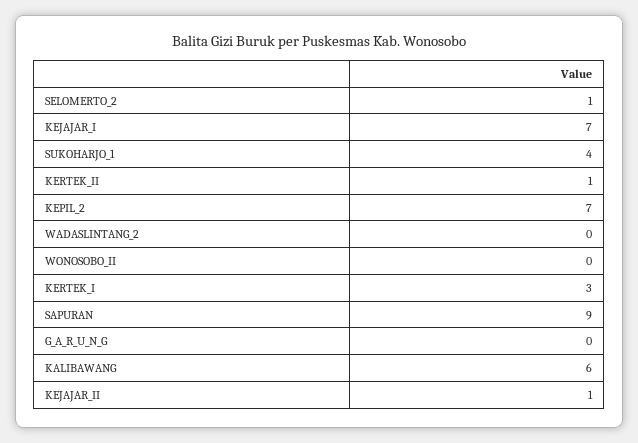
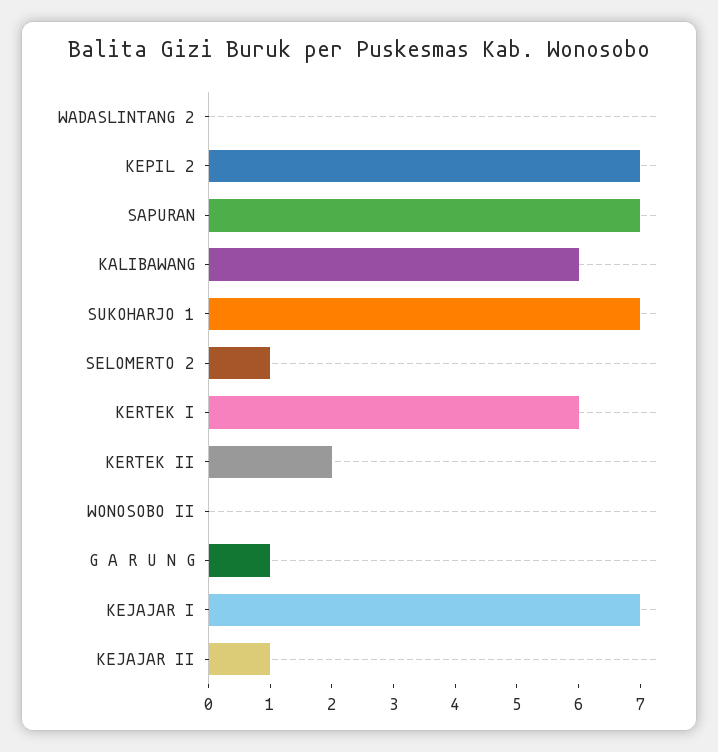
SUKOHARJO_1: 4 -> 7
KERTEK_II: 1 -> 2
KERTEK_I: 3 -> 6
SAPURAN: 9 -> 7
G_A_R_U_N_G: 0 -> 1

